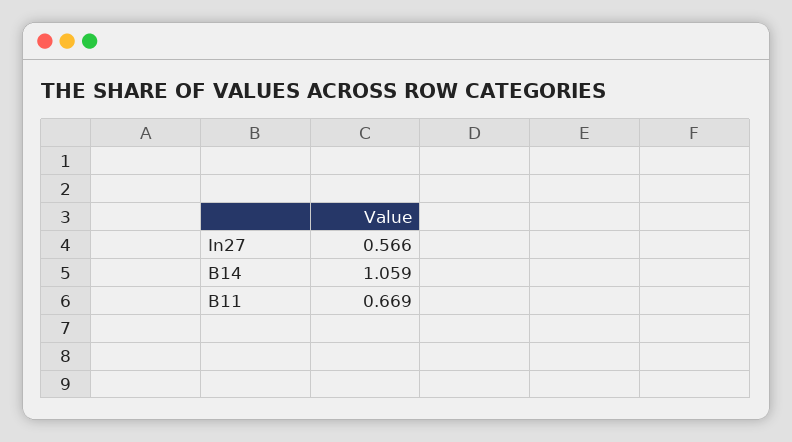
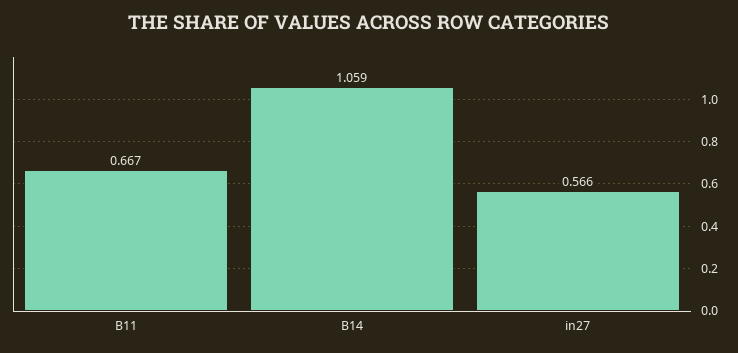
B11: 0.669 -> 0.667

